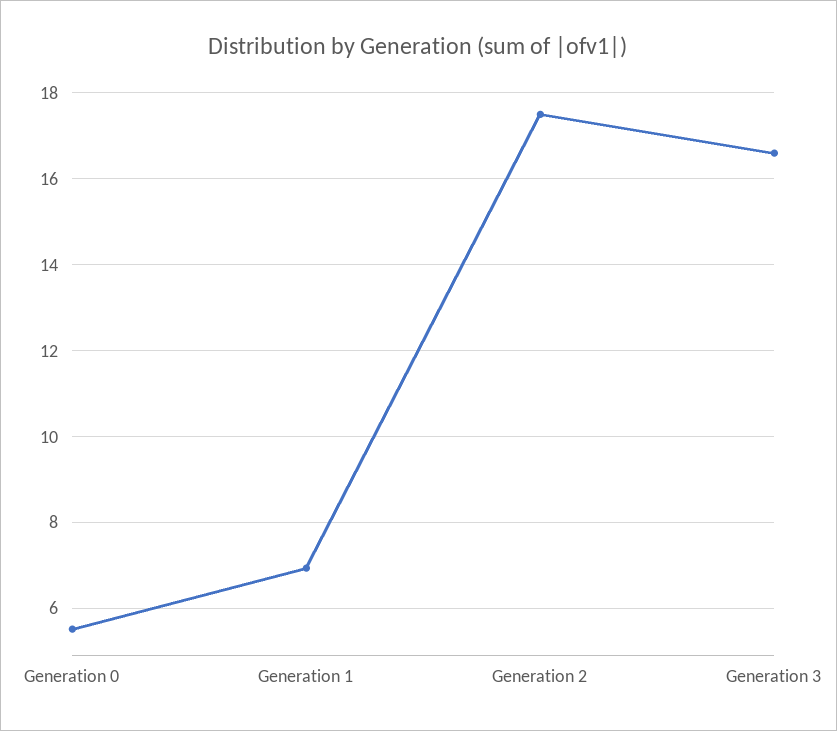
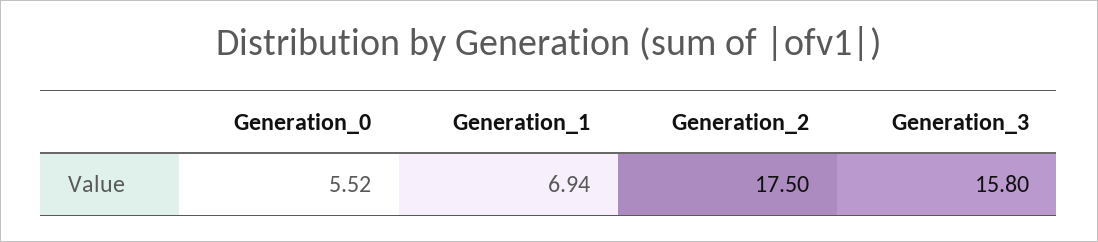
Generation 3: 16.6 -> 15.8

